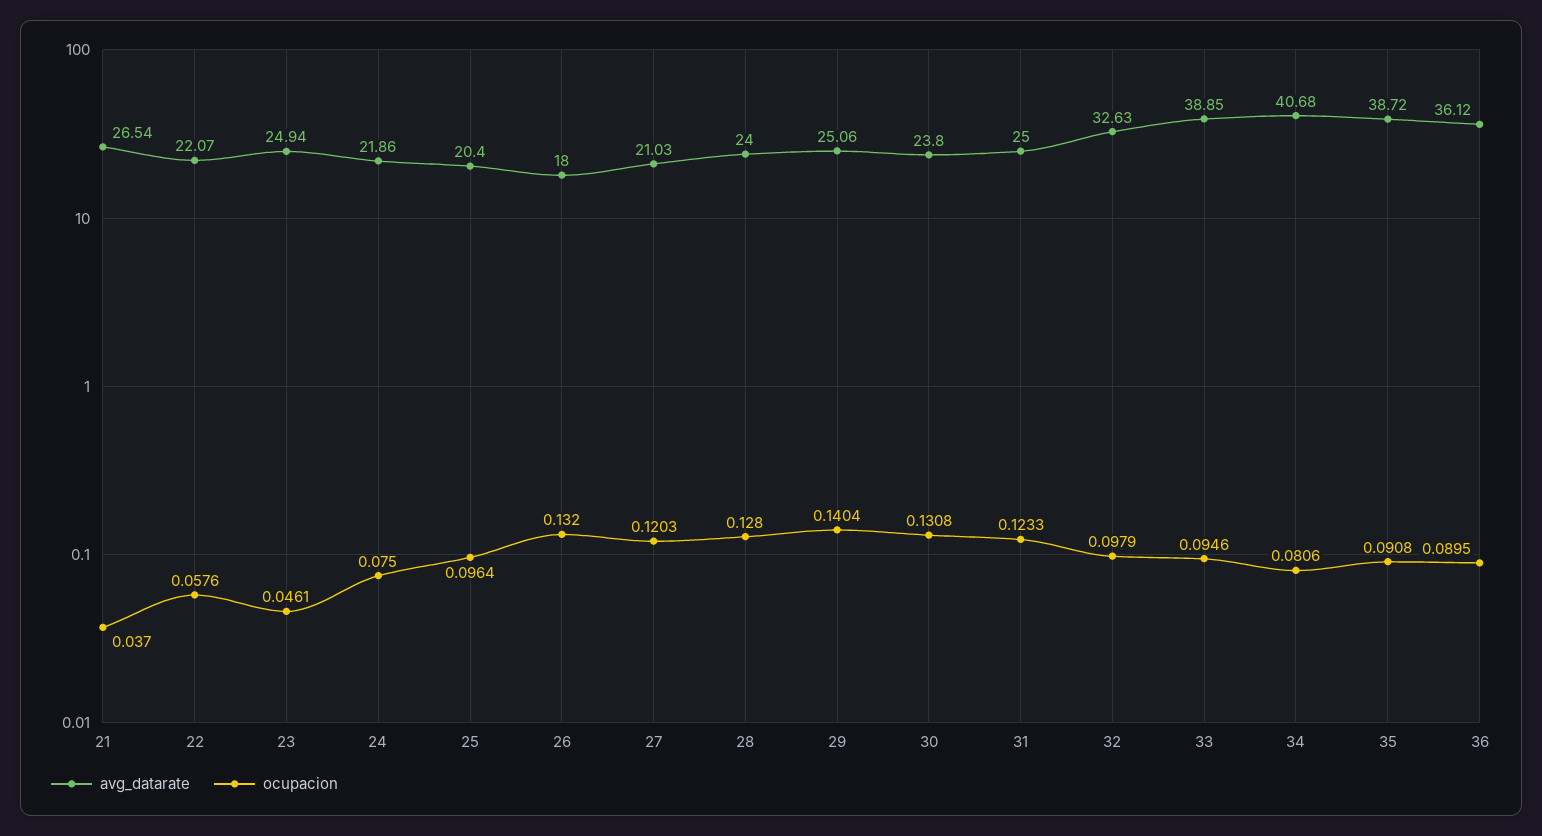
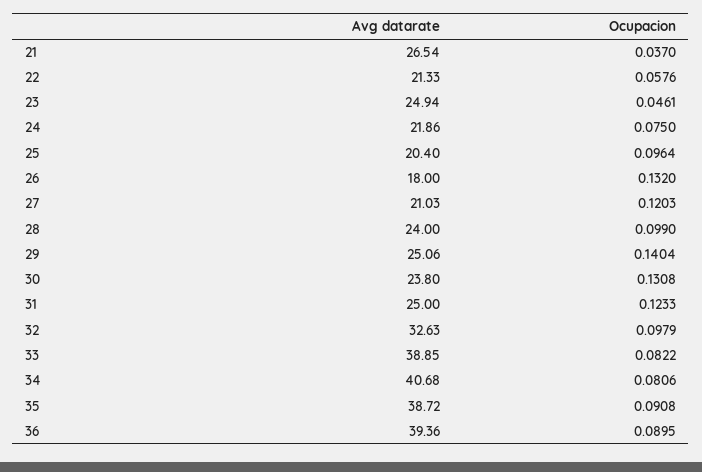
avg_datarate, 22: 22.07 -> 21.33
ocupacion, 28: 0.128 -> 0.099
ocupacion, 33: 0.0946 -> 0.0822
avg_datarate, 36: 36.12 -> 39.36

